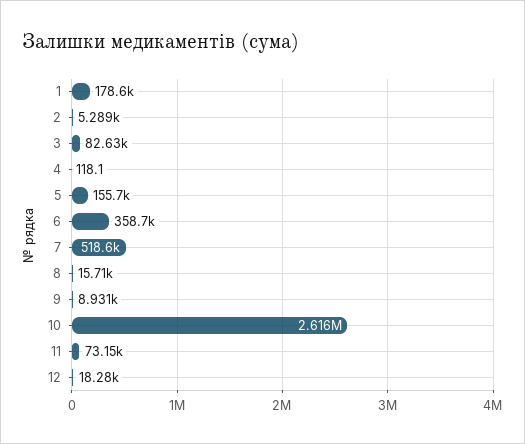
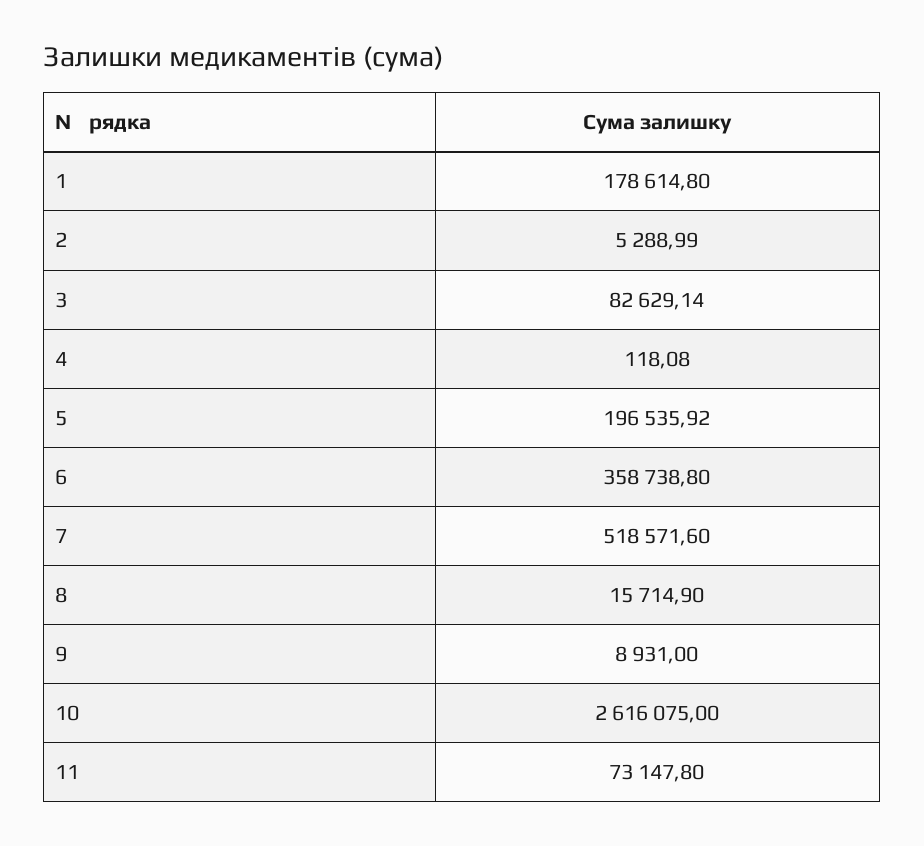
5: 155700 -> 196535.92
12: 18280 -> none

